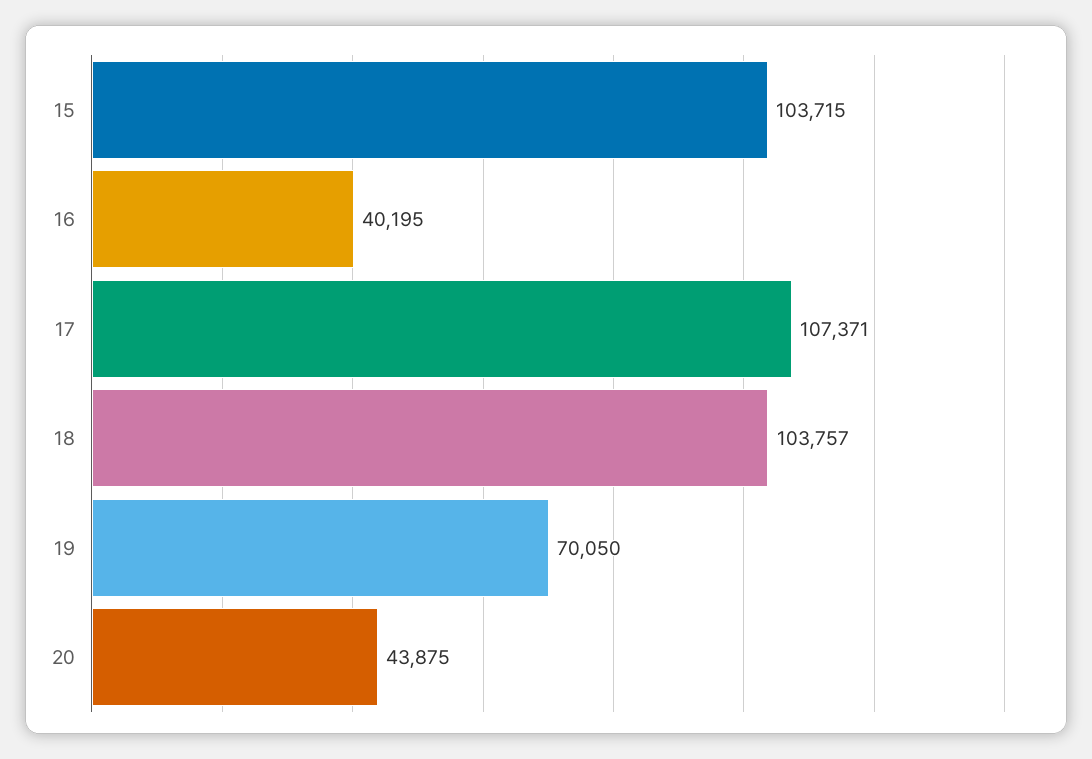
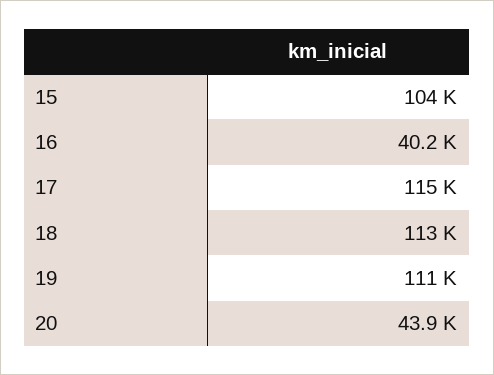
17: 107371 -> 115000
18: 103757 -> 113000
19: 70050 -> 111000

